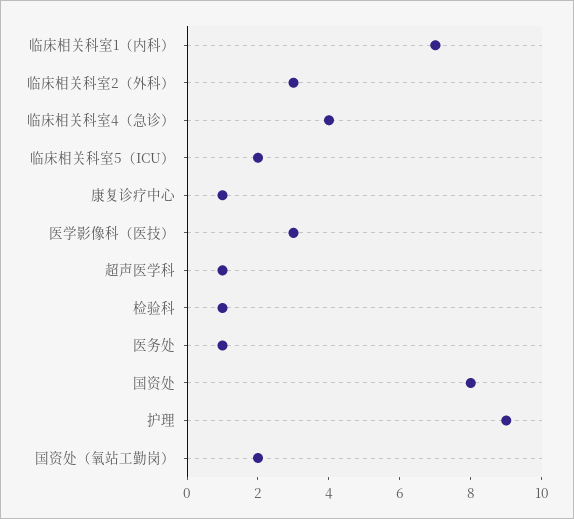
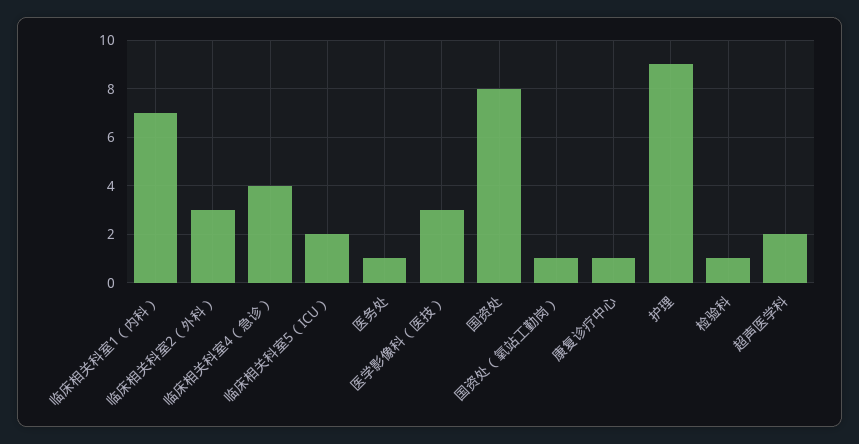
超声医学科: 1 -> 2
国资处（氧站工勤岗）: 2 -> 1

